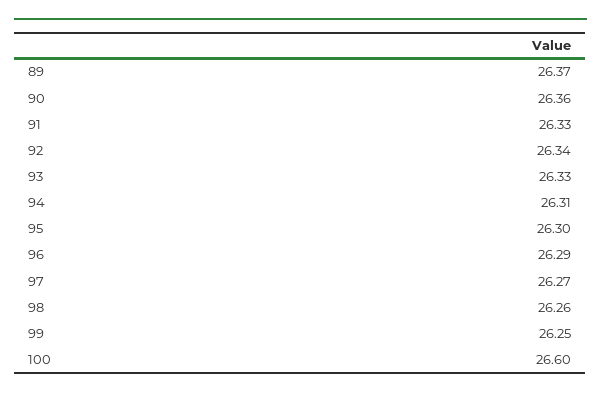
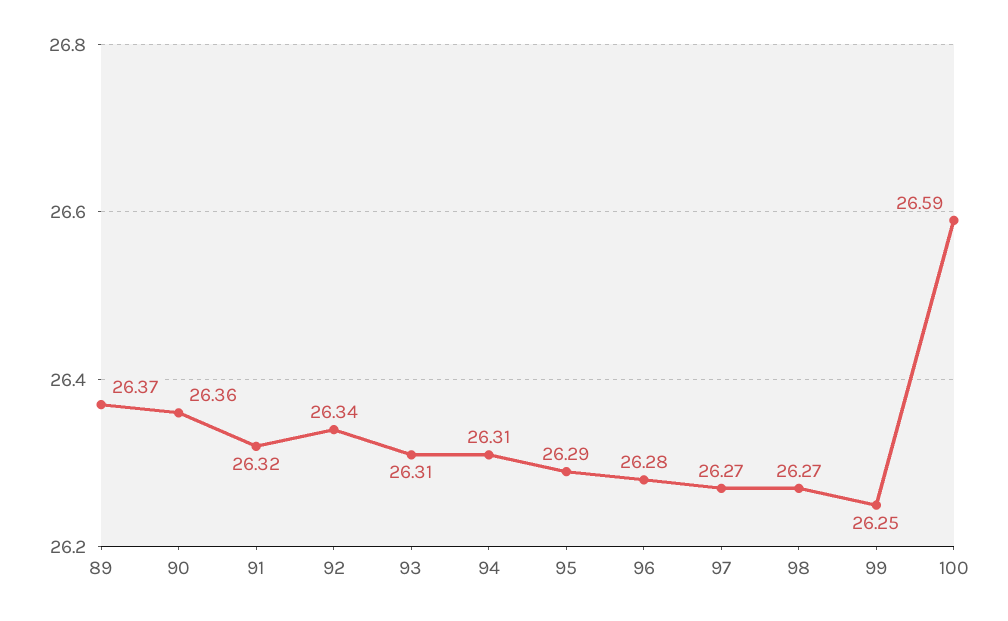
91: 26.33 -> 26.32
93: 26.33 -> 26.31
95: 26.3 -> 26.29
96: 26.29 -> 26.28
98: 26.26 -> 26.27
100: 26.6 -> 26.59

